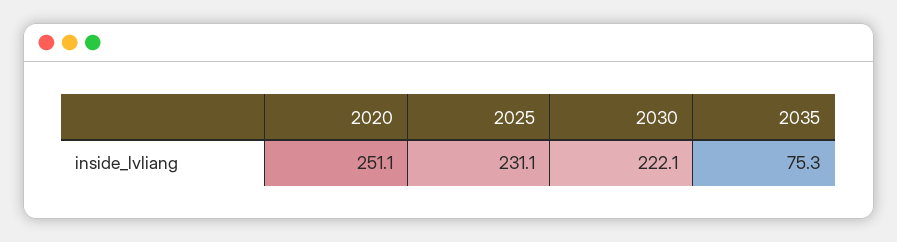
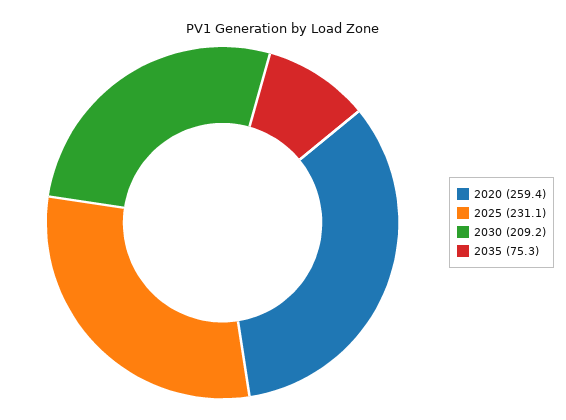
2020: 251.1 -> 259.4
2030: 222.1 -> 209.2

